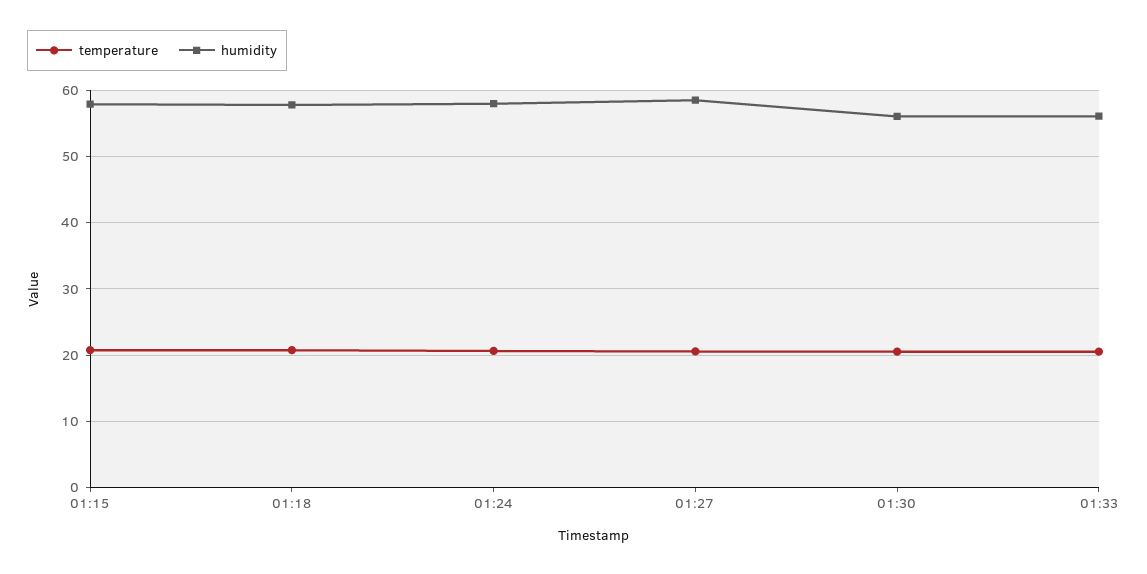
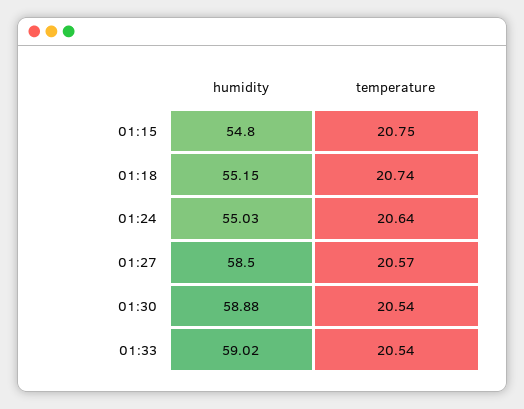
humidity, 01:15: 58 -> 54.8
humidity, 01:18: 58 -> 55.15
humidity, 01:24: 58 -> 55.03
humidity, 01:30: 56 -> 58.88
humidity, 01:33: 56 -> 59.02

